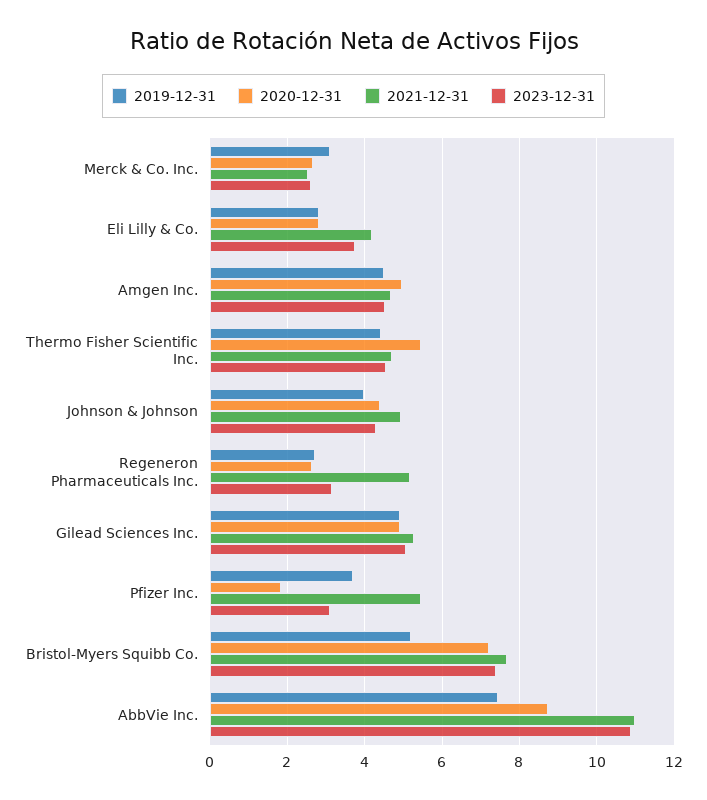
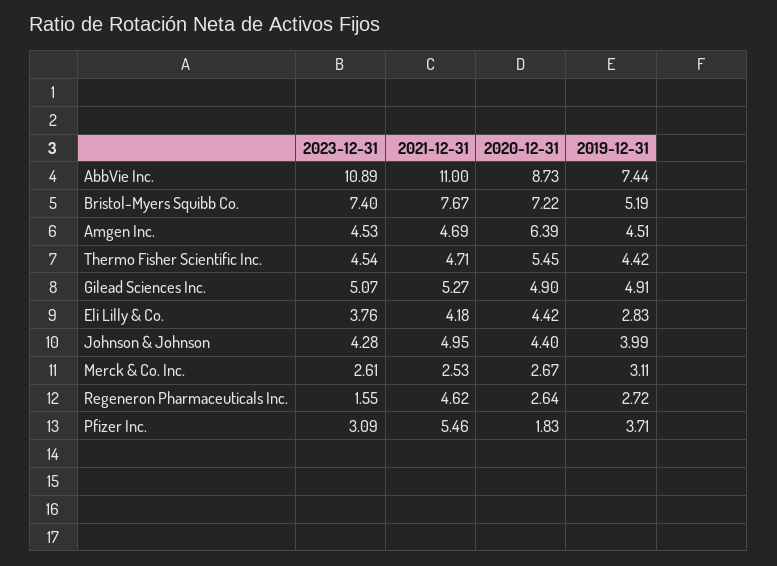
2020-12-31, Eli Lilly & Co.: 2.8 -> 4.42
2020-12-31, Amgen Inc.: 5 -> 6.39
2021-12-31, Regeneron Pharmaceuticals Inc.: 5.2 -> 4.62
2023-12-31, Regeneron Pharmaceuticals Inc.: 3.2 -> 1.55

